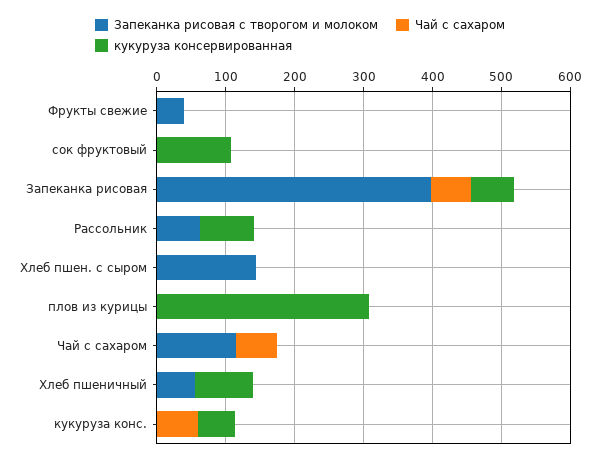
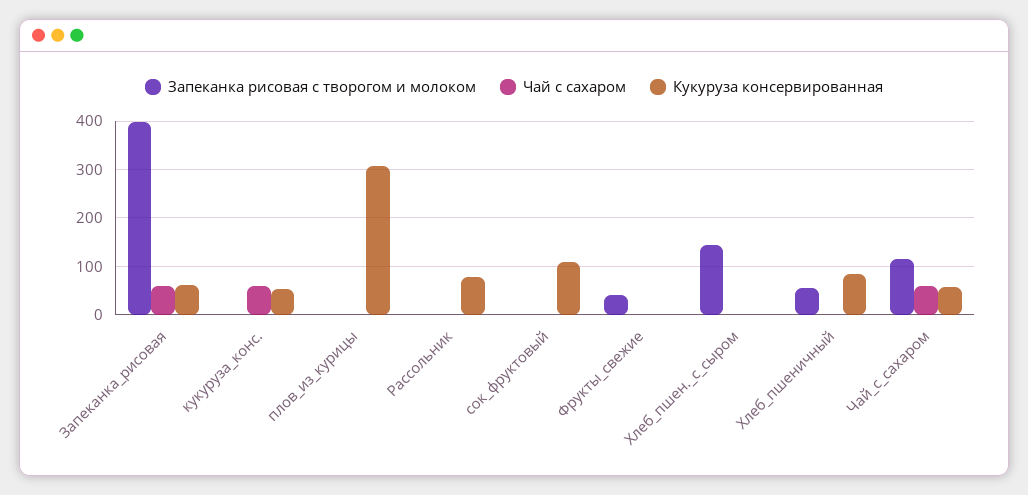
Запеканка рисовая с творогом и молоком, Рассольник: 60 -> 0
кукуруза консервированная, Чай с сахаром: 0 -> 60

